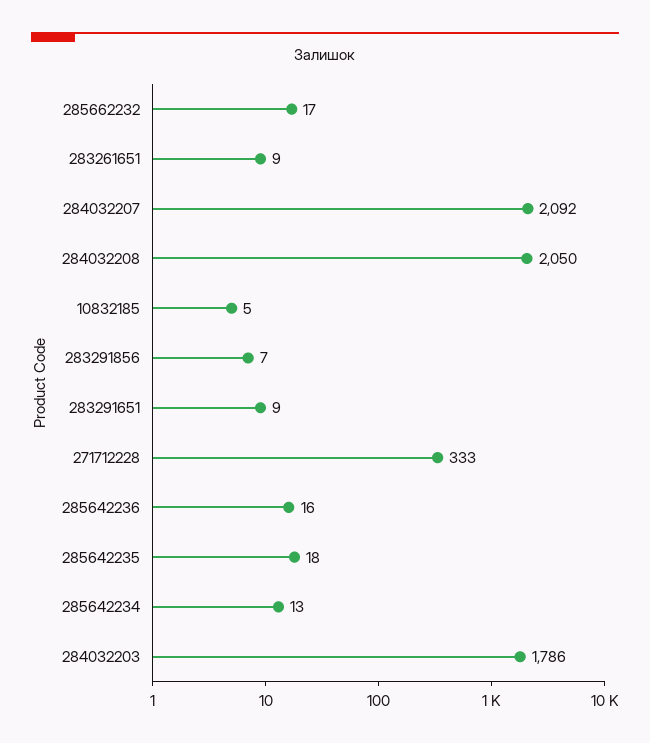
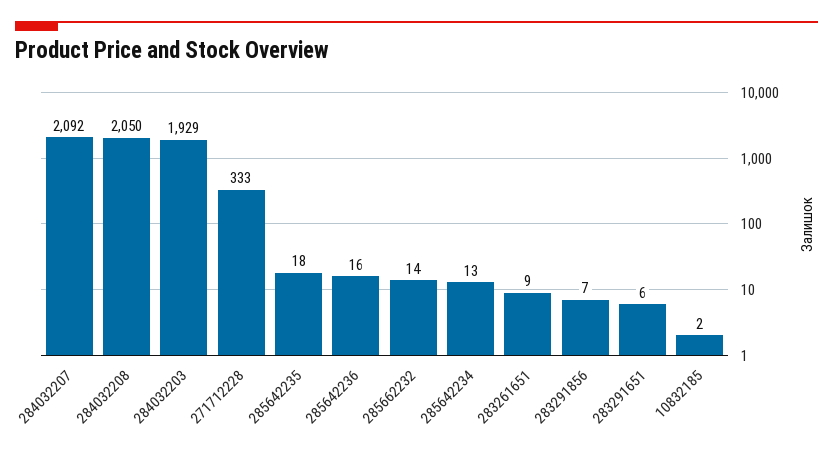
285662232: 17 -> 14
10832185: 5 -> 2
283291651: 9 -> 6
284032203: 1786 -> 1929

